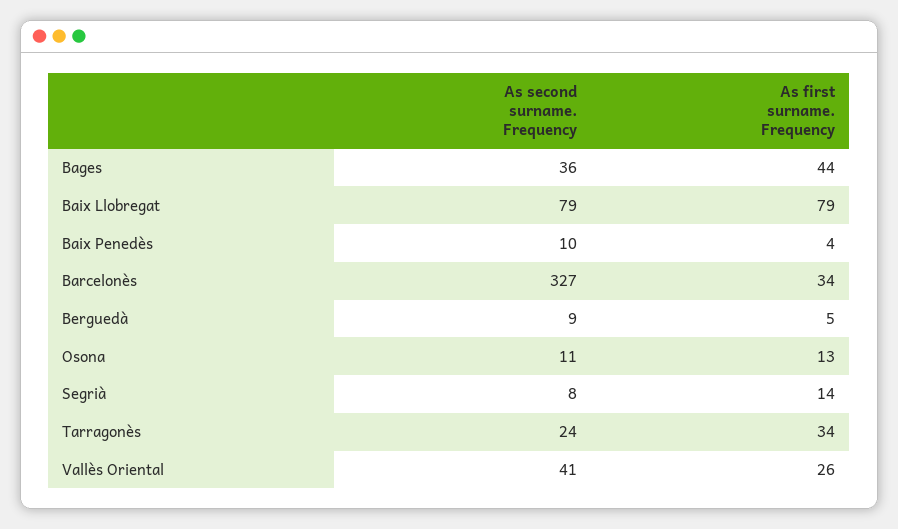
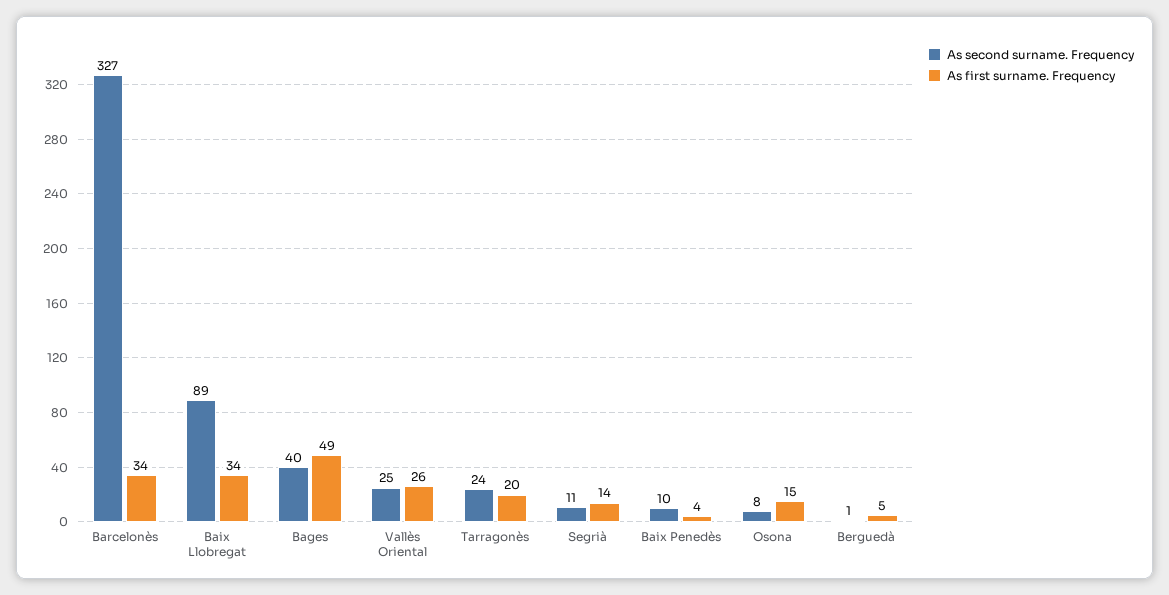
As second surname. Frequency, Bages: 36 -> 40
As first surname. Frequency, Bages: 44 -> 49
As second surname. Frequency, Baix Llobregat: 79 -> 89
As first surname. Frequency, Baix Llobregat: 79 -> 34
As second surname. Frequency, Berguedà: 9 -> 1
As second surname. Frequency, Osona: 11 -> 8
As first surname. Frequency, Osona: 13 -> 15
As second surname. Frequency, Segrià: 8 -> 11
As first surname. Frequency, Tarragonès: 34 -> 20
As second surname. Frequency, Vallès Oriental: 41 -> 25

